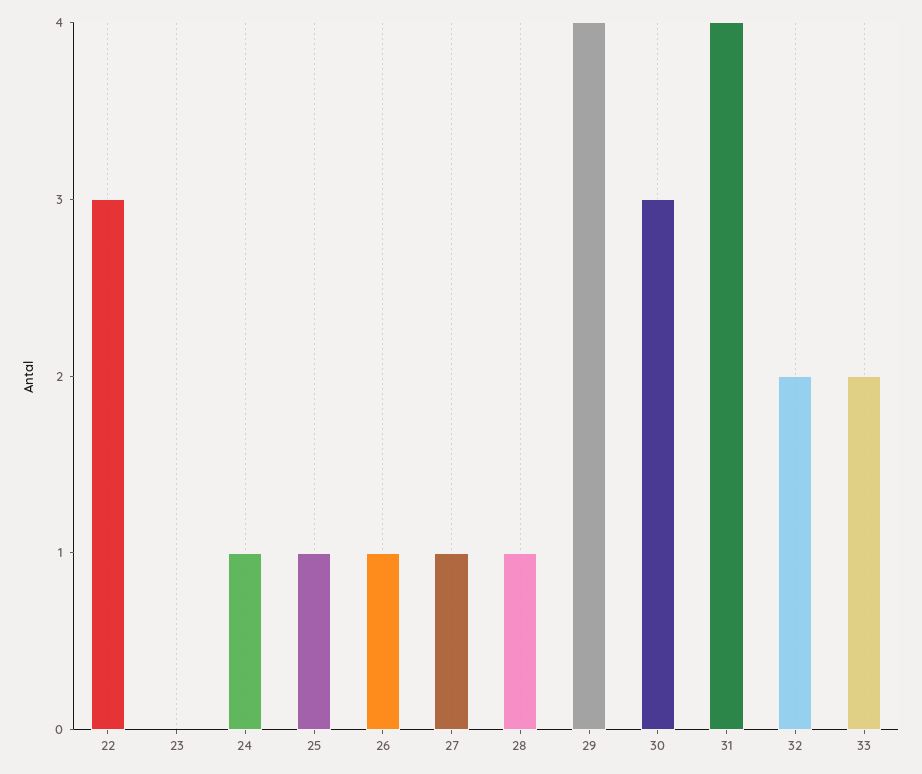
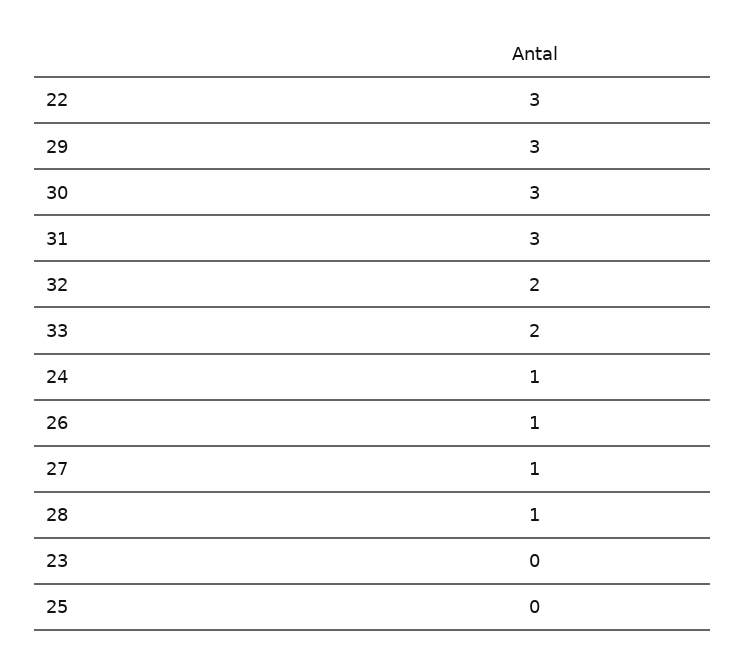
25: 1 -> 0
29: 4 -> 3
31: 4 -> 3

